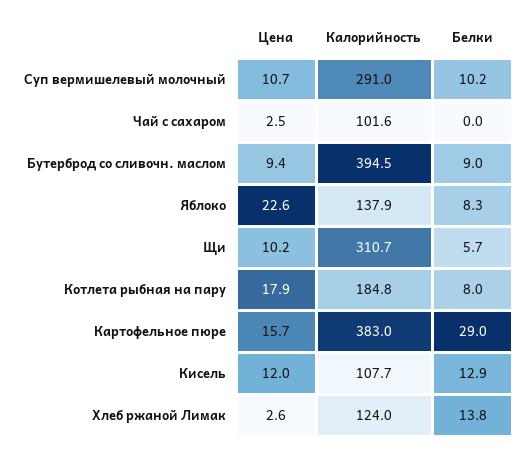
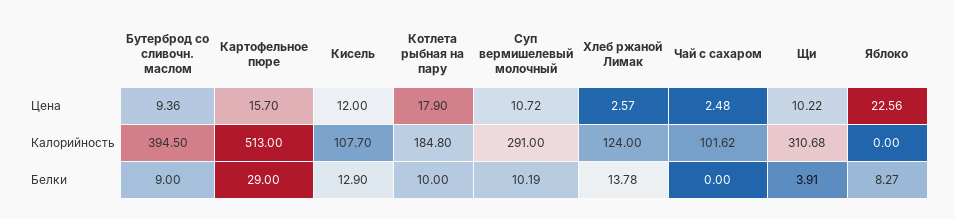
Калорийность, Яблоко: 137.9 -> 0
Белки, Щи: 5.7 -> 3.91
Белки, Котлета рыбная на пару: 8 -> 10
Калорийность, Картофельное пюре: 383 -> 513

